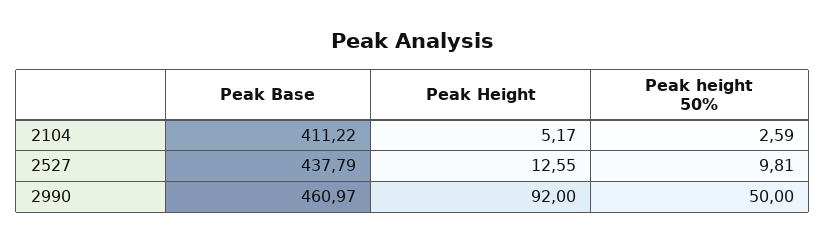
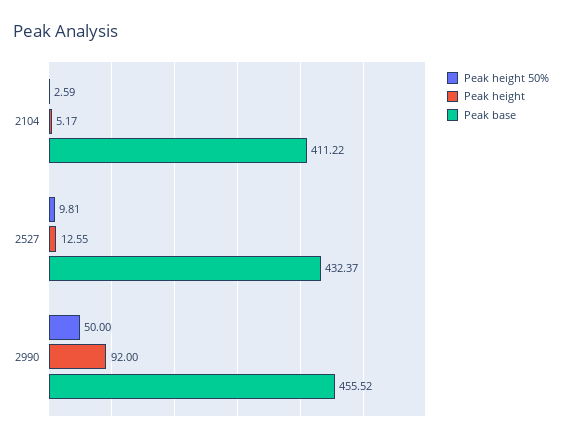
Peak Base, 2527: 437.79 -> 432.37
Peak Base, 2990: 460.97 -> 455.52

